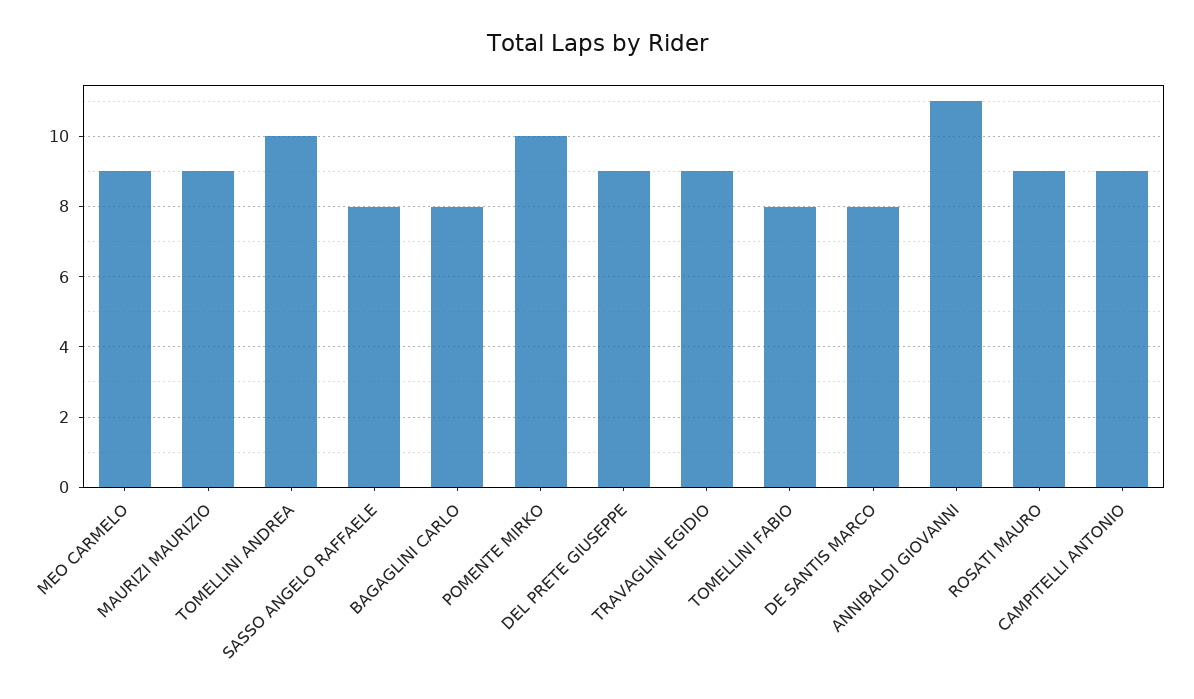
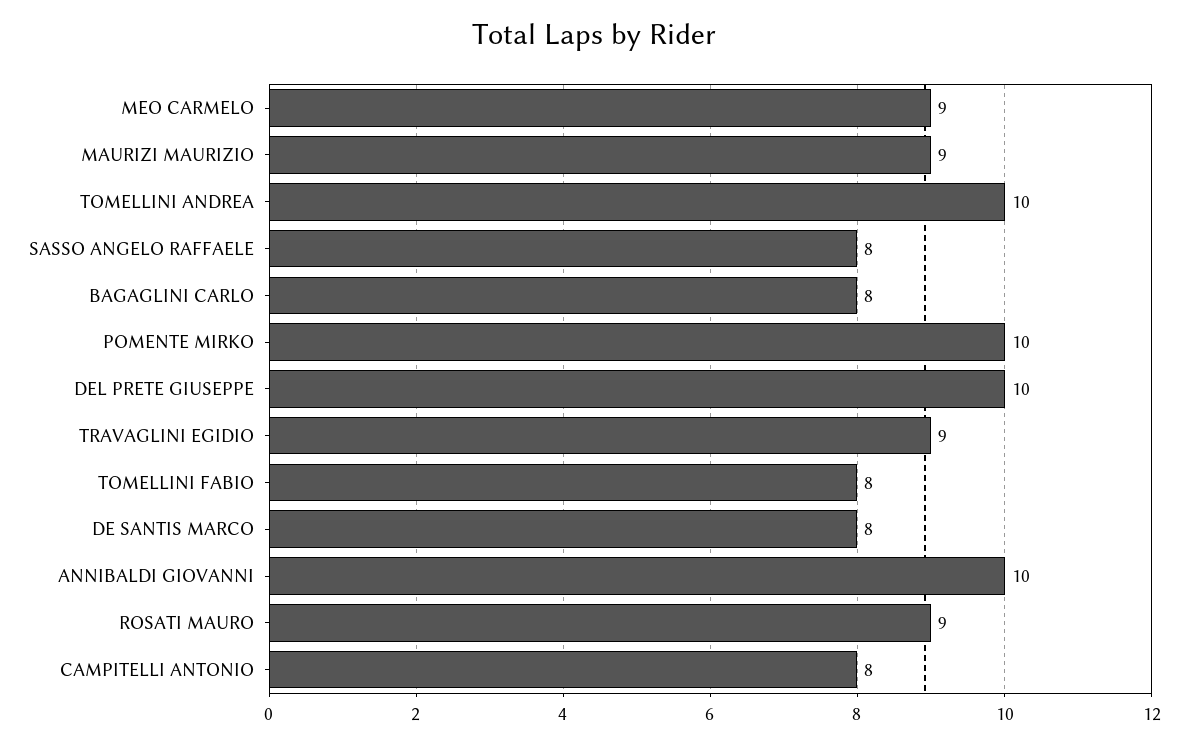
DEL PRETE GIUSEPPE: 9 -> 10
ANNIBALDI GIOVANNI: 11 -> 10
CAMPITELLI ANTONIO: 9 -> 8

